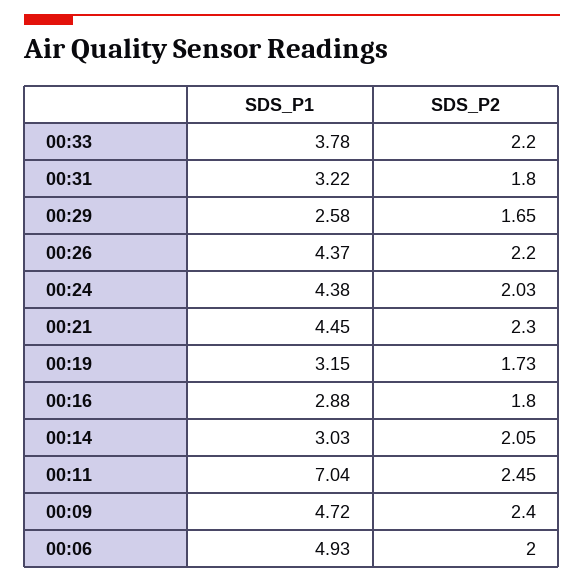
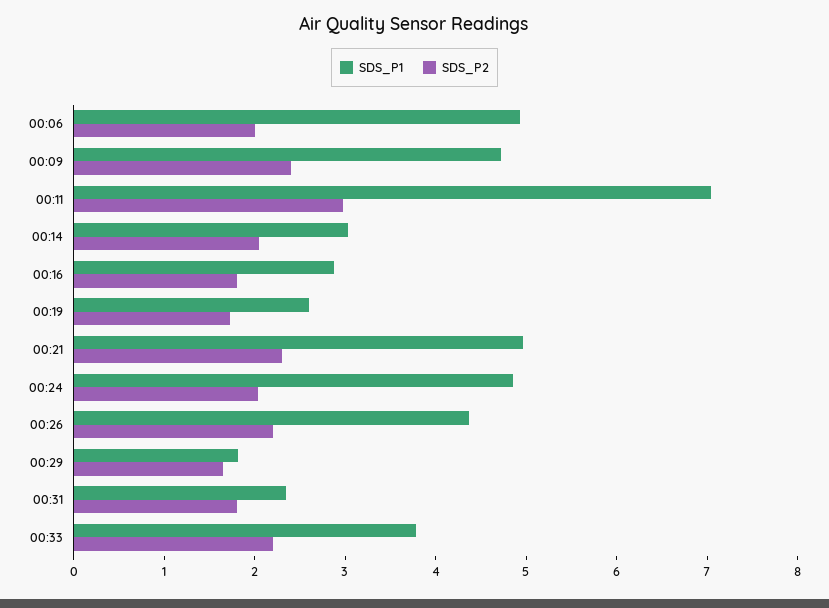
SDS_P1, 00:31: 3.22 -> 2.4
SDS_P1, 00:29: 2.58 -> 1.8
SDS_P1, 00:24: 4.38 -> 4.8
SDS_P1, 00:21: 4.45 -> 5
SDS_P1, 00:19: 3.15 -> 2.6
SDS_P2, 00:11: 2.45 -> 3

